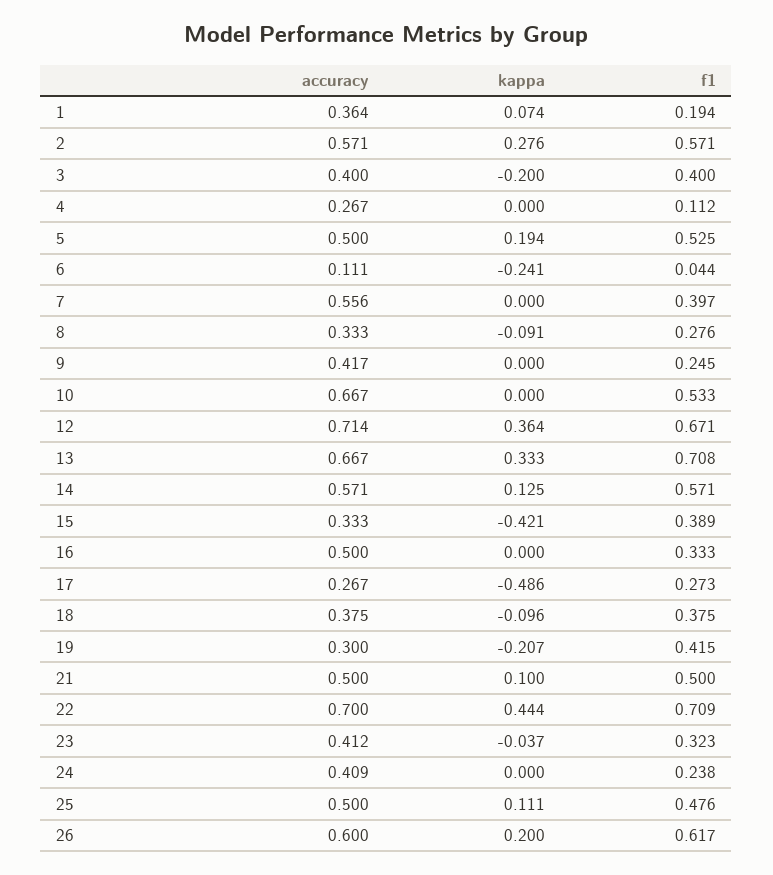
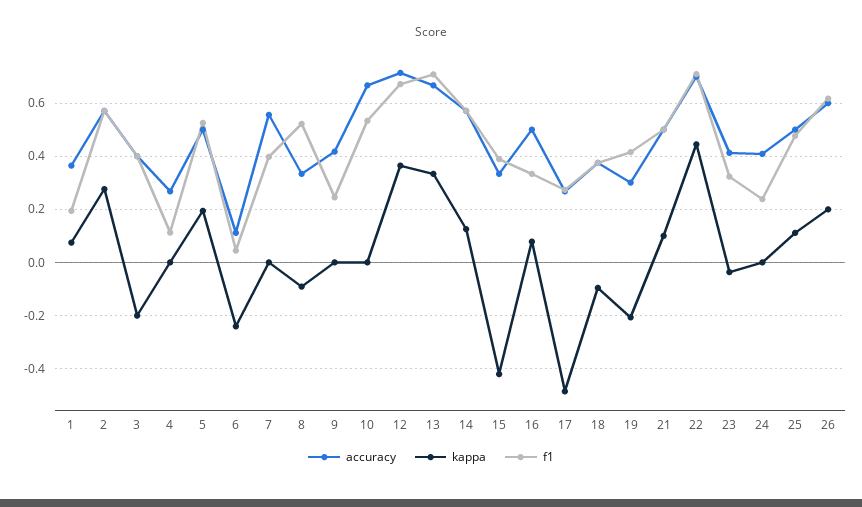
f1, 8: 0.276 -> 0.525
kappa, 16: 0 -> 0.075

